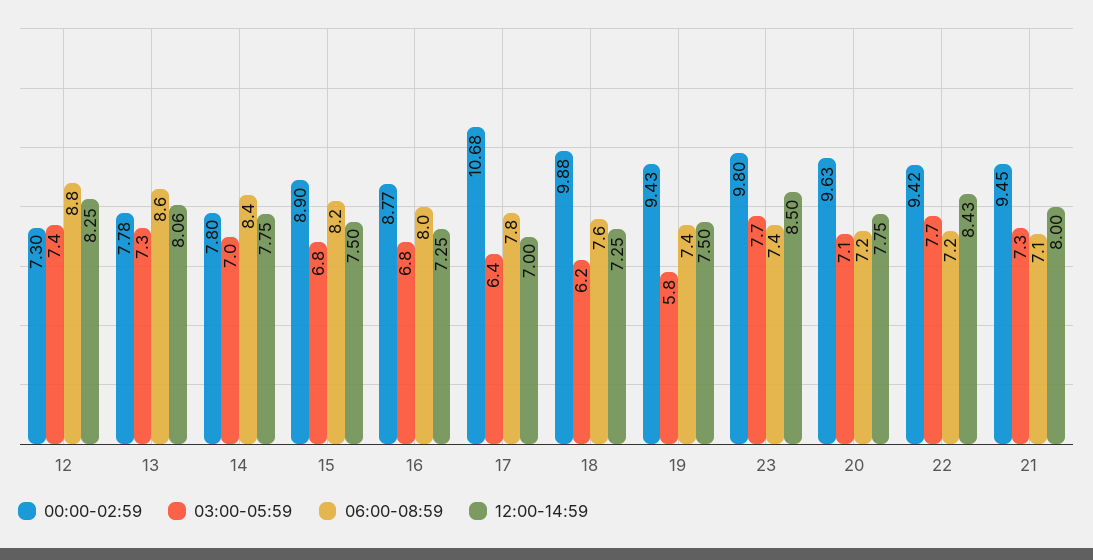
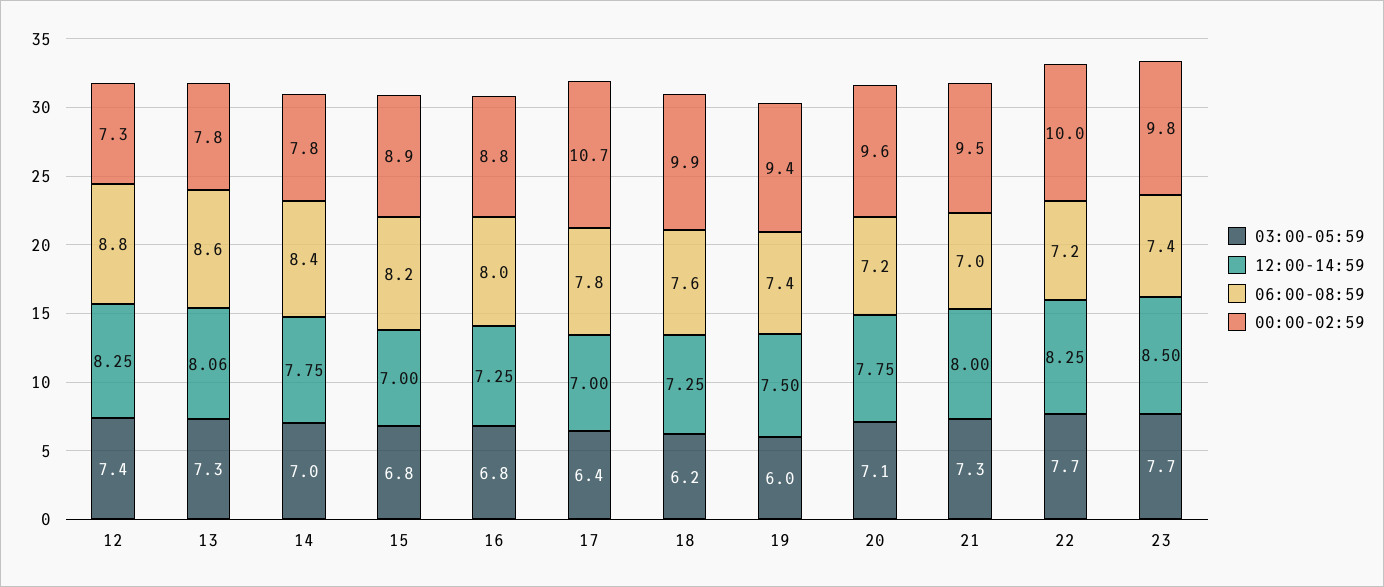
12:00-14:59, 15: 7.5 -> 7
03:00-05:59, 19: 5.8 -> 6
00:00-02:59, 22: 9.42 -> 10
12:00-14:59, 22: 8.43 -> 8.25
06:00-08:59, 21: 7.1 -> 7

